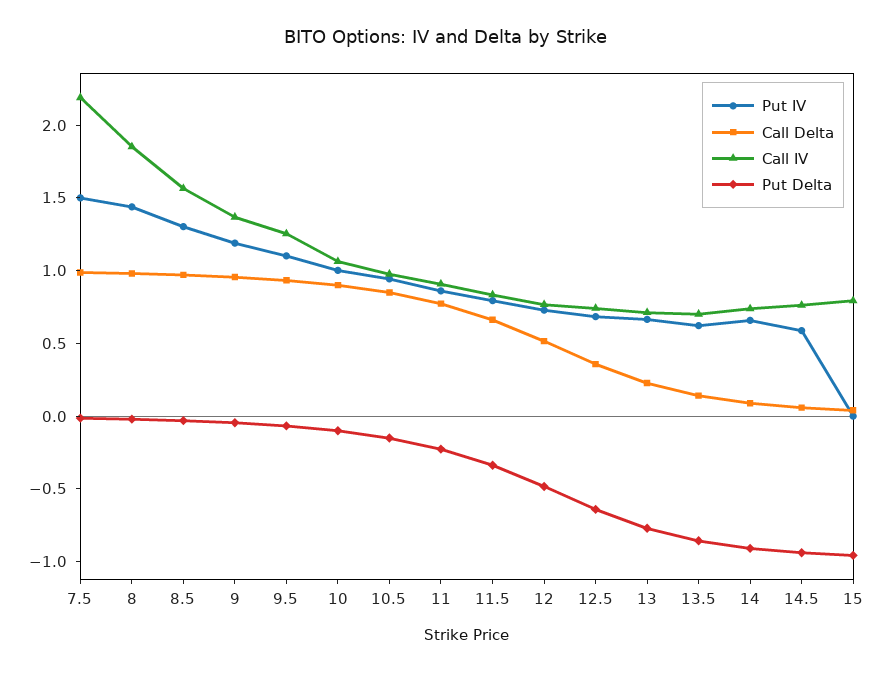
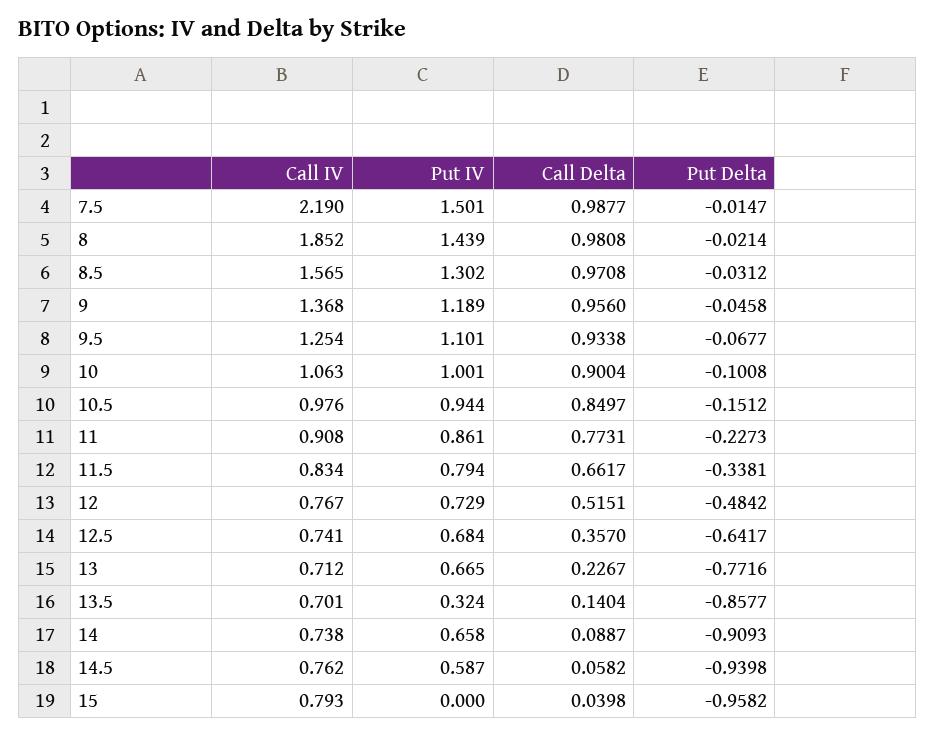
Put IV, 13.5: 0.6 -> 0.324

